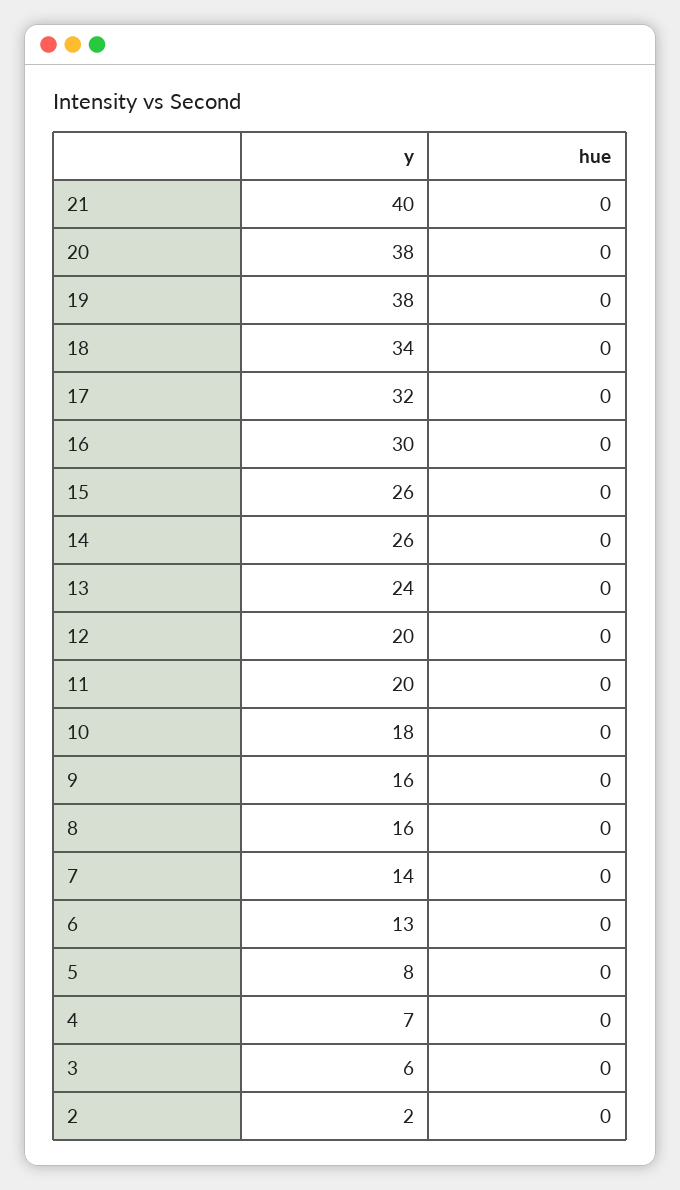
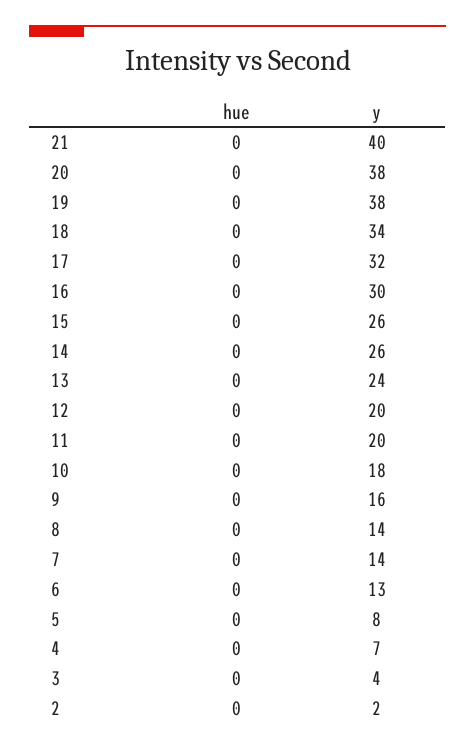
y, 8: 16 -> 14
y, 3: 6 -> 4

